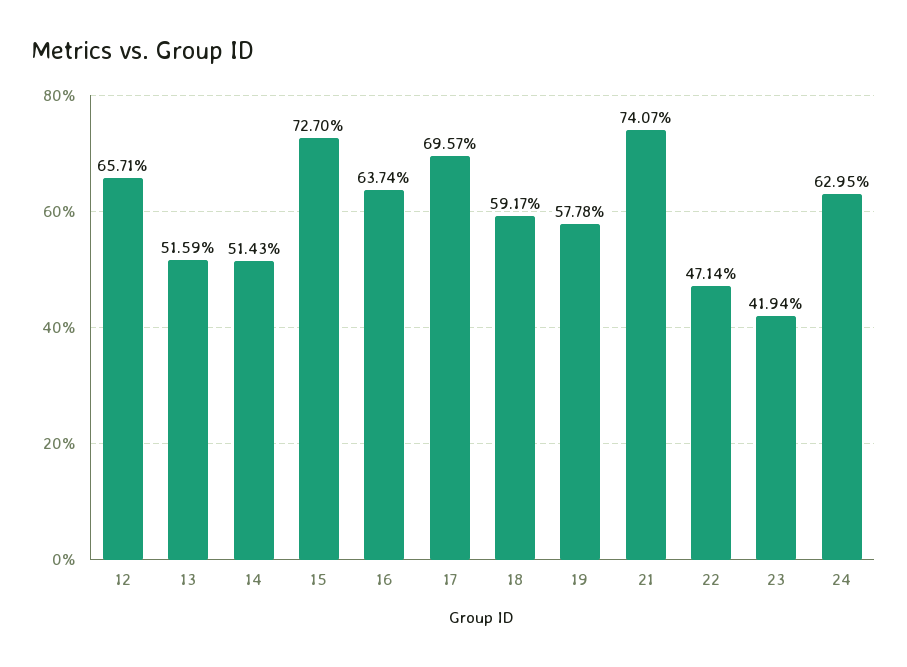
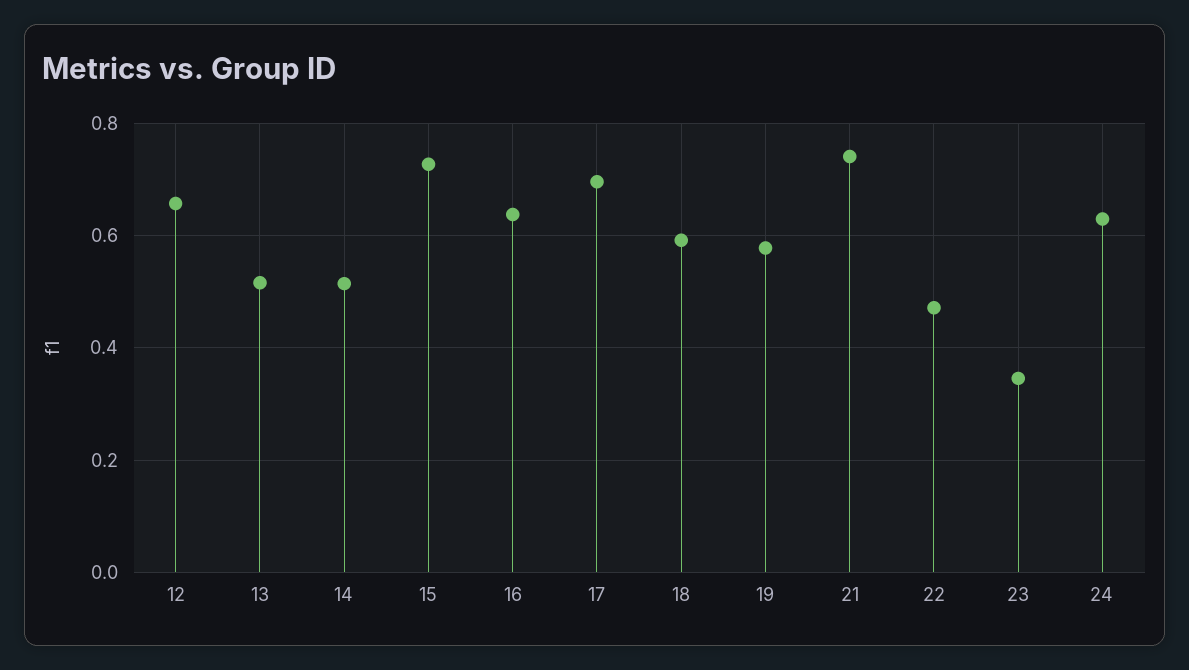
23: 0.4194 -> 0.34

